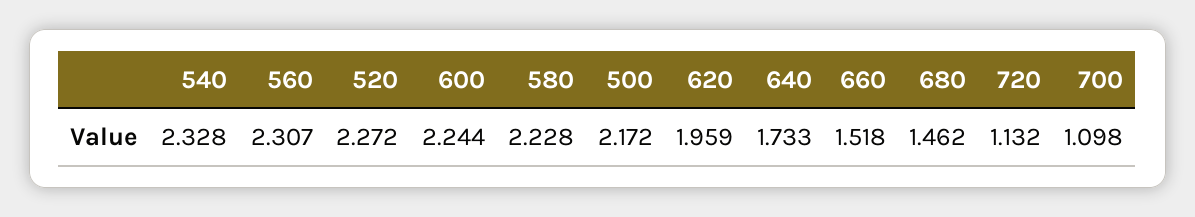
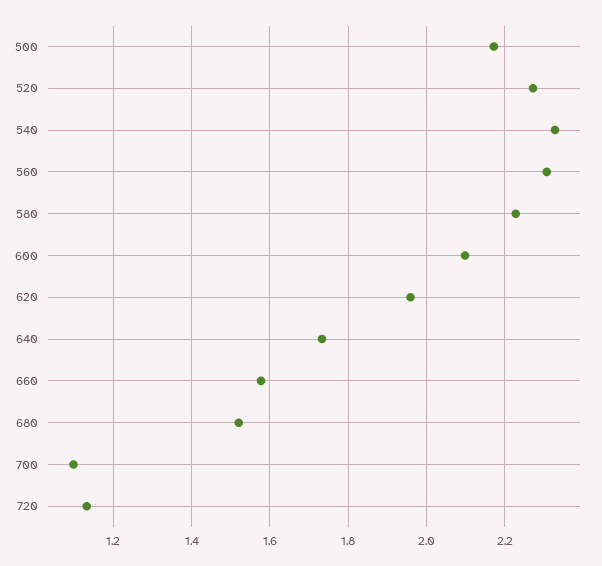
600: 2.244 -> 2.1
660: 1.518 -> 1.58
680: 1.462 -> 1.52

